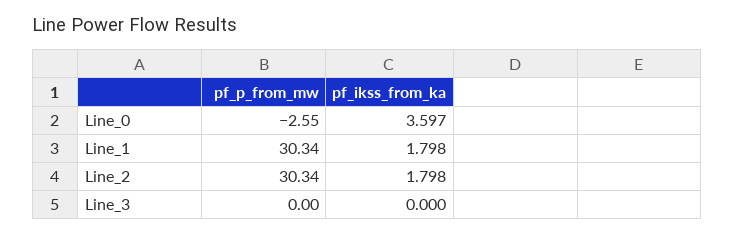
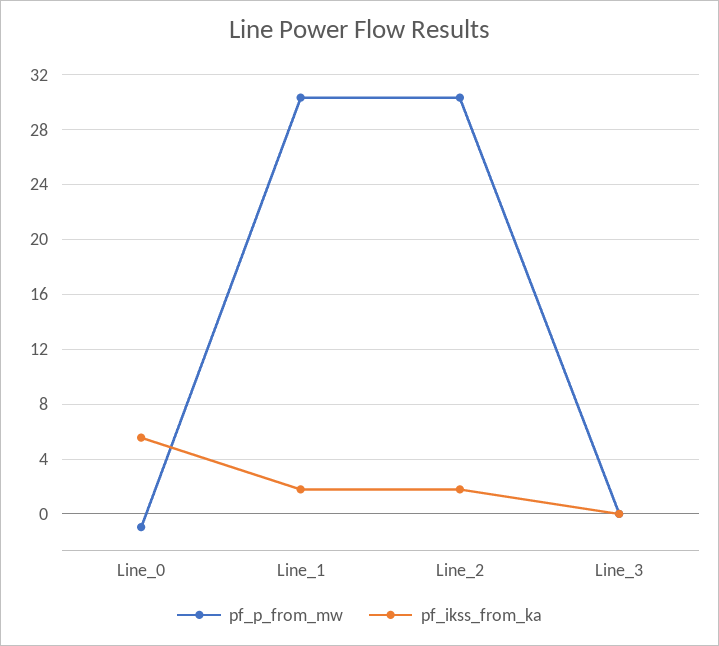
pf_p_from_mw, Line_0: -2.55 -> -1
pf_ikss_from_ka, Line_0: 3.597 -> 5.5

